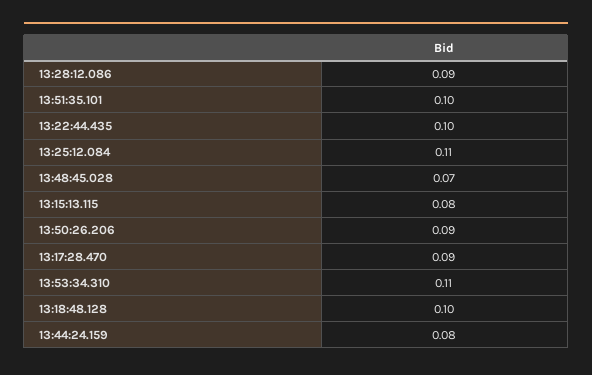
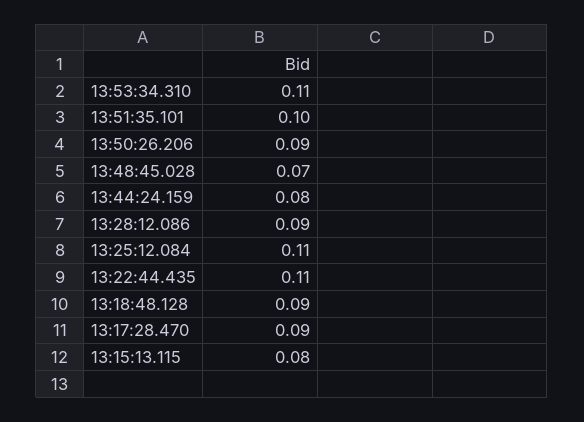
13:22:44.435: 0.1 -> 0.11
13:18:48.128: 0.1 -> 0.09

